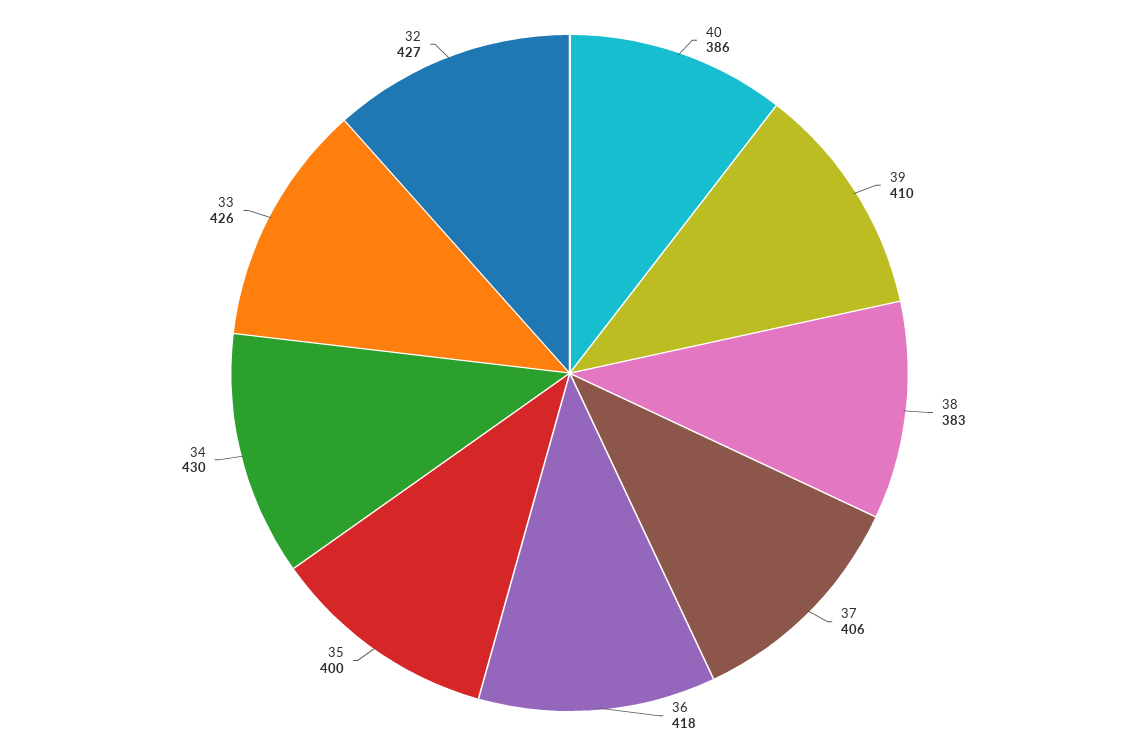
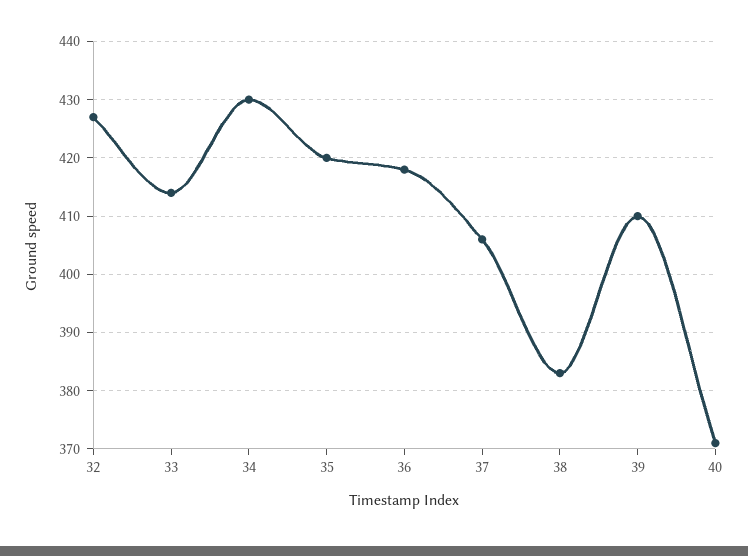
40: 386 -> 370
35: 400 -> 420
33: 426 -> 415

